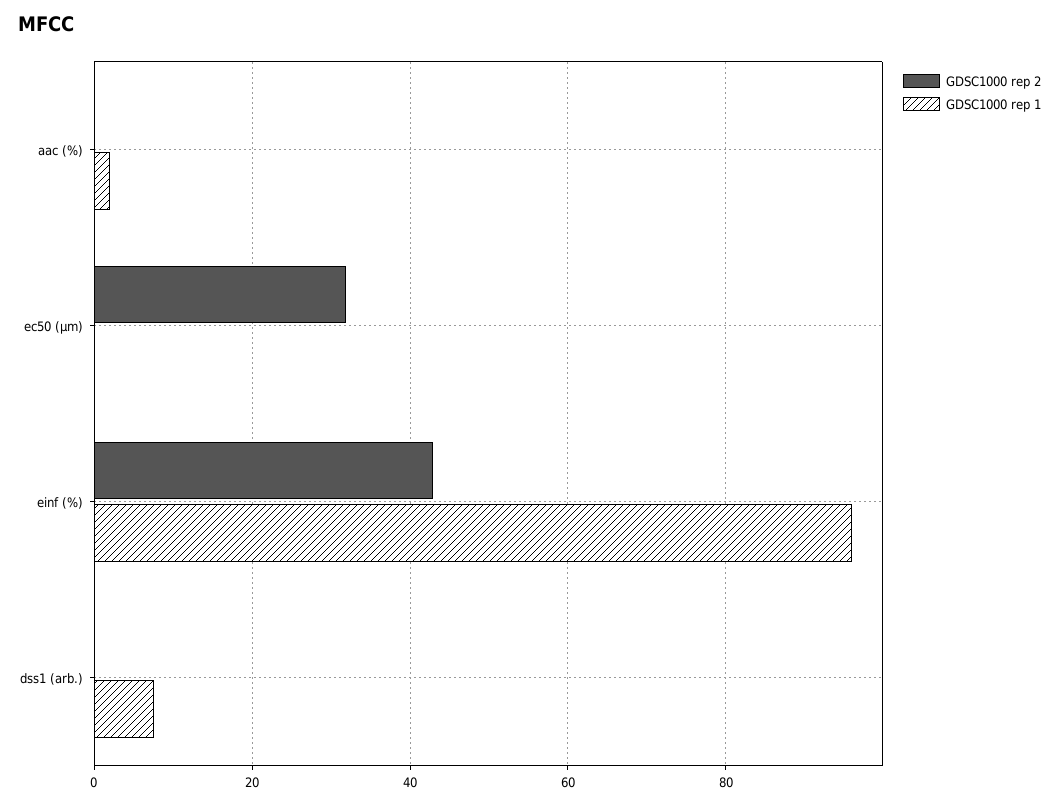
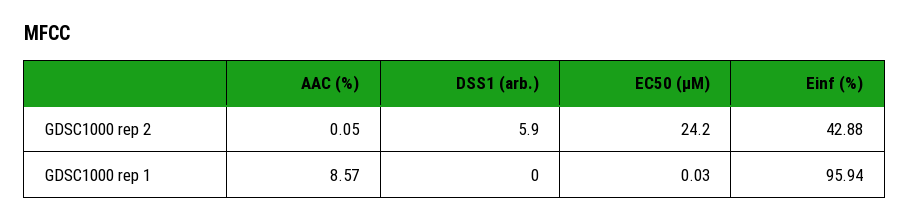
GDSC1000 rep 1, aac (%): 2 -> 8.57
GDSC1000 rep 2, ec50 (µm): 32 -> 24.2
GDSC1000 rep 2, dss1 (arb.): 0 -> 5.9
GDSC1000 rep 1, dss1 (arb.): 8 -> 0

